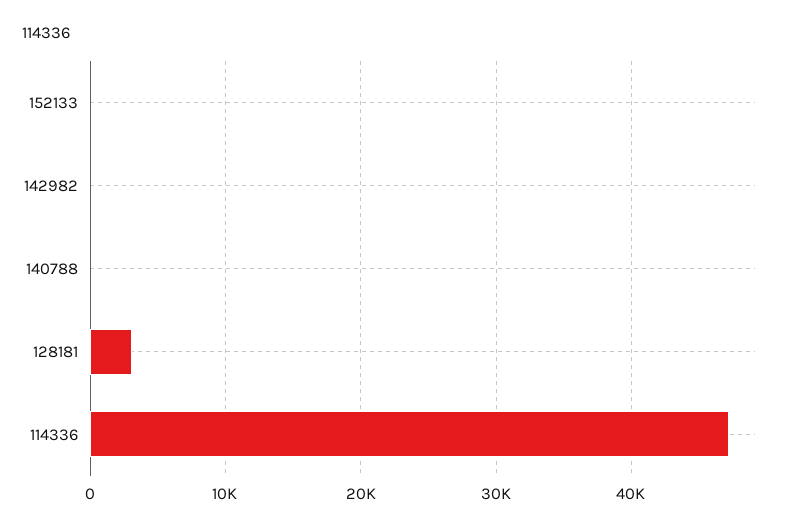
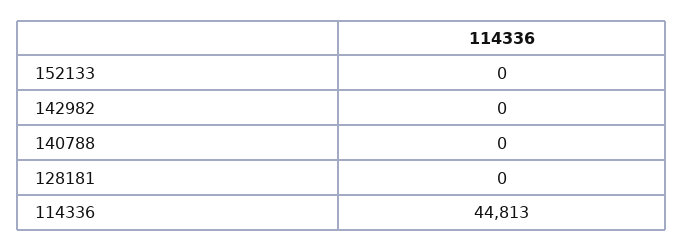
128181: 3000 -> 0
114336: 47000 -> 44813

